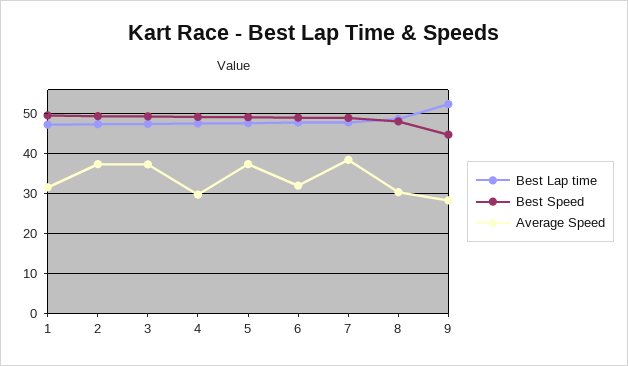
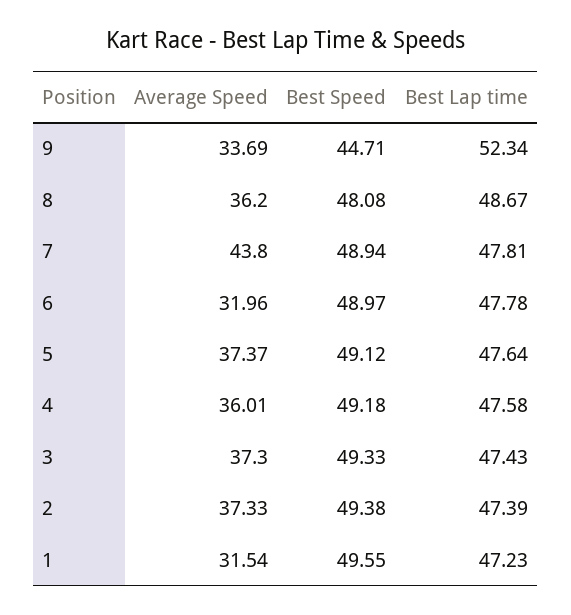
Average Speed, 4: 30 -> 36.01
Average Speed, 7: 38 -> 43.8
Average Speed, 8: 30 -> 36.2
Average Speed, 9: 28 -> 33.69

